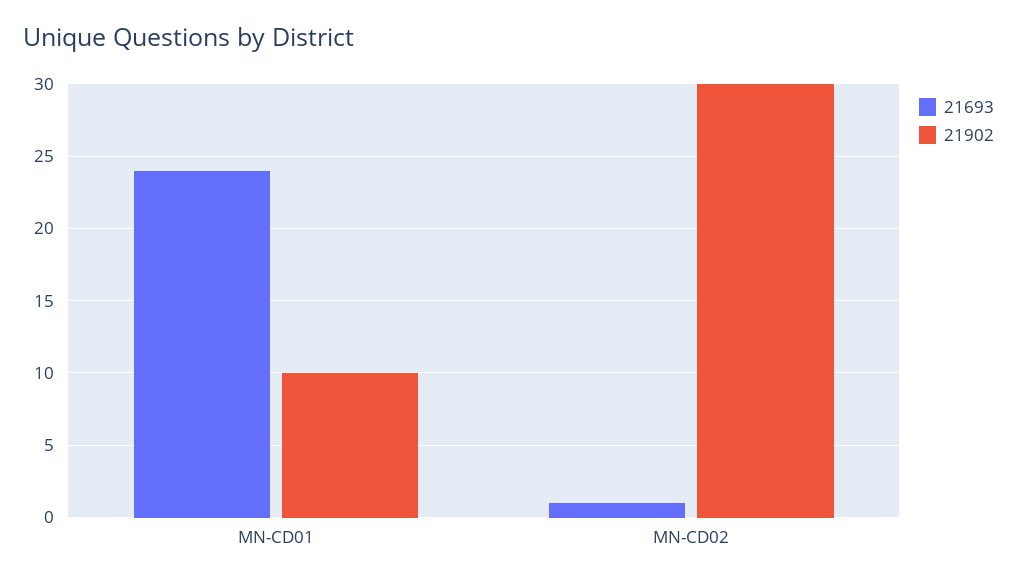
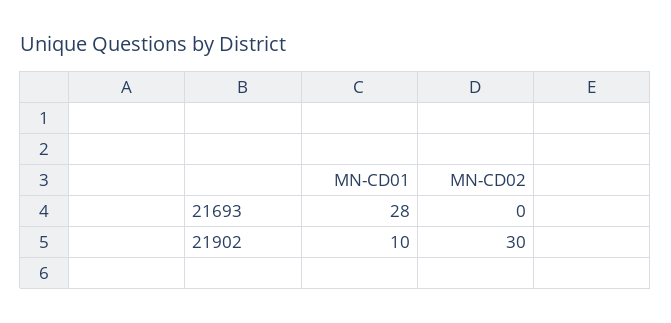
21693, MN-CD01: 24 -> 28
21693, MN-CD02: 1 -> 0

